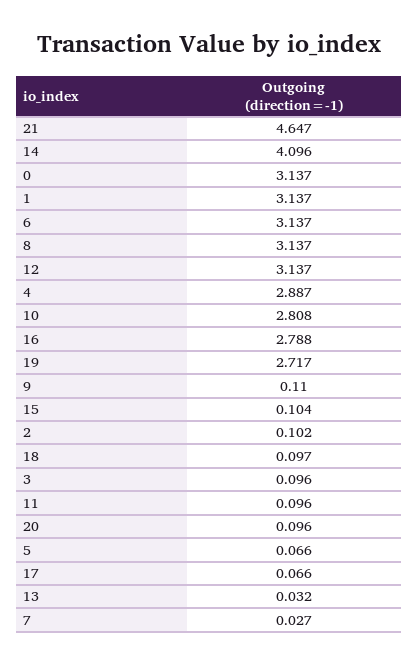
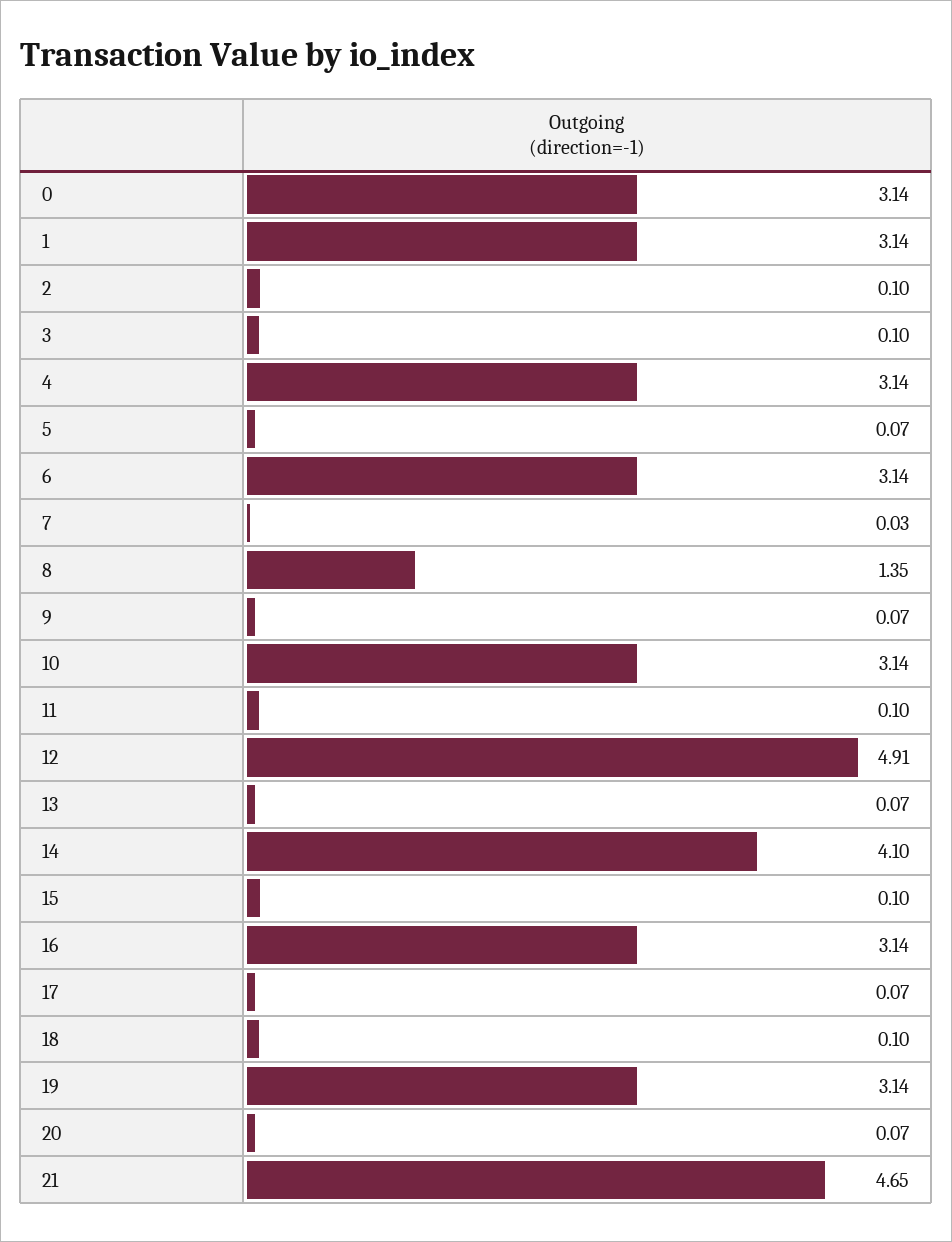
8: 3.137 -> 1.35
12: 3.137 -> 4.91
4: 2.887 -> 3.14
10: 2.808 -> 3.14
16: 2.788 -> 3.14
19: 2.717 -> 3.14
9: 0.11 -> 0.07
20: 0.096 -> 0.07
13: 0.032 -> 0.07

